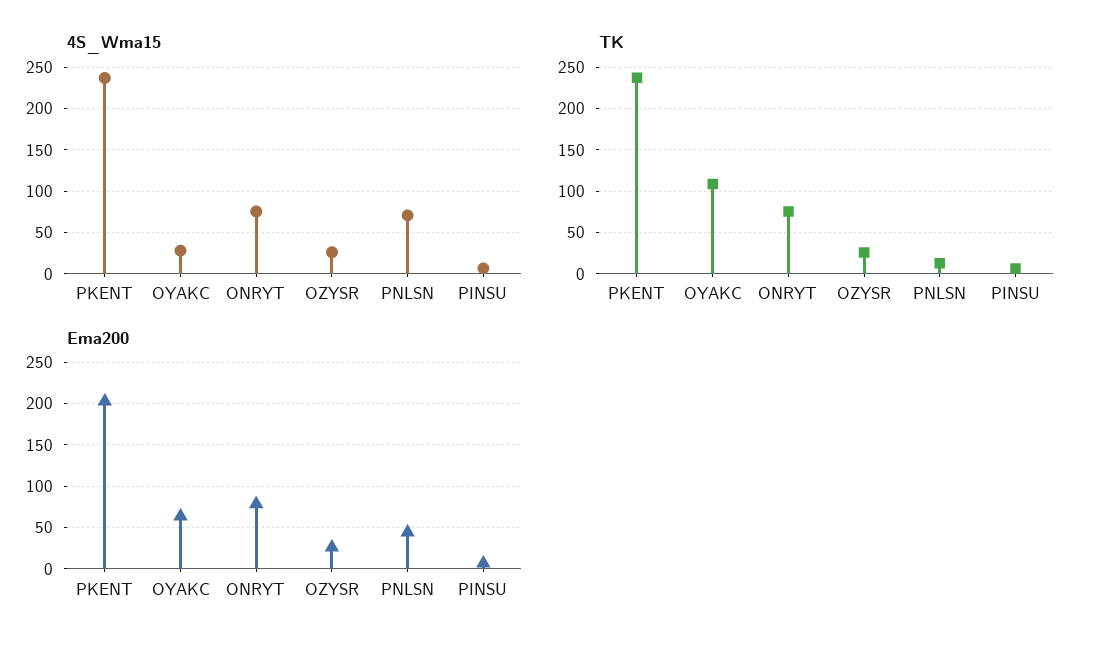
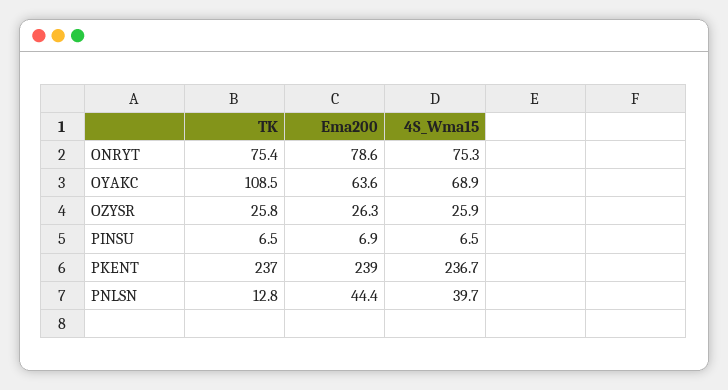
4S_Wma15, OYAKC: 30 -> 68.9
4S_Wma15, PNLSN: 70 -> 39.7
Ema200, PKENT: 200 -> 239

